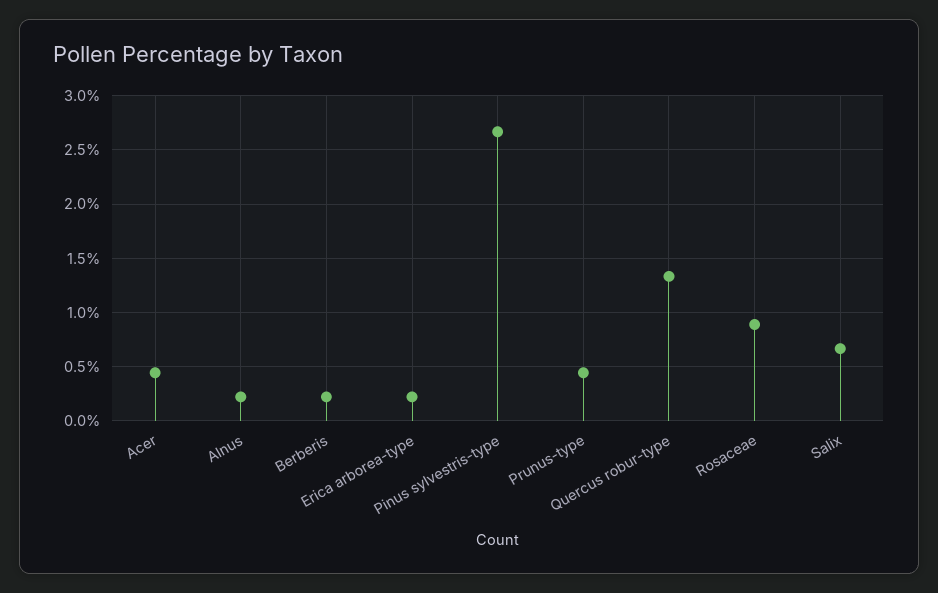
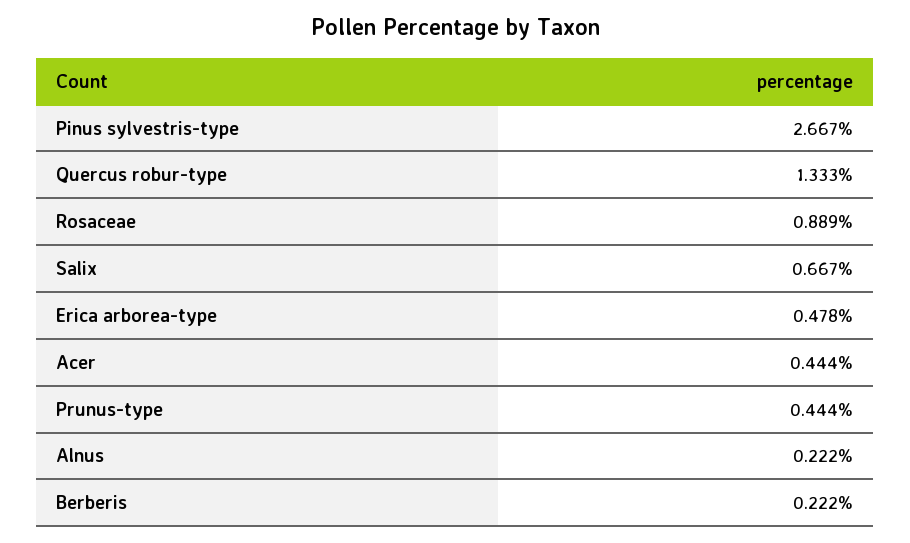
Erica arborea-type: 0.2 -> 0.478

